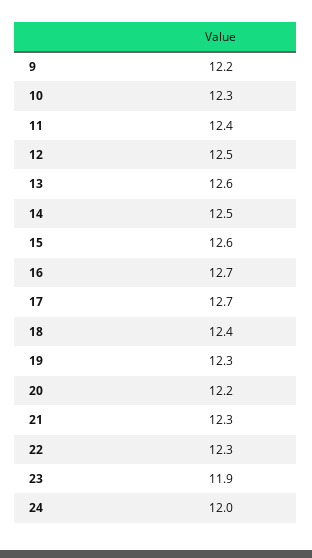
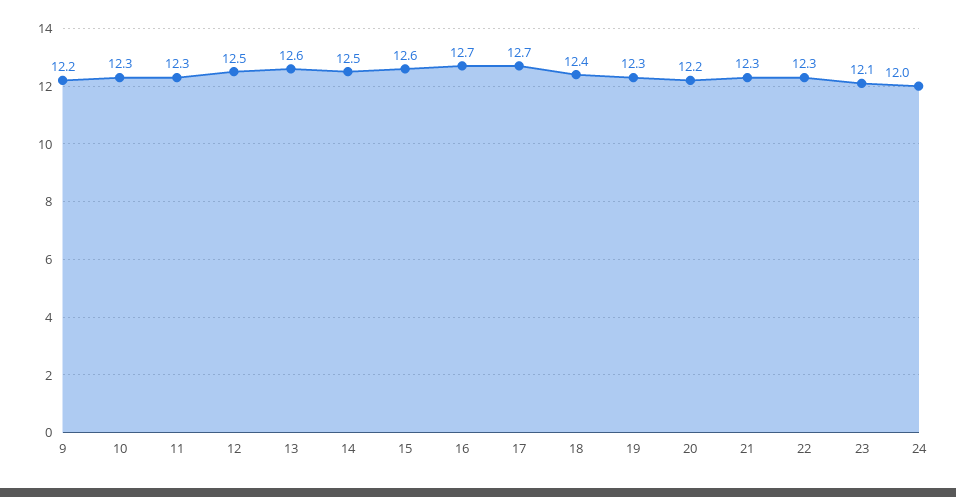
11: 12.4 -> 12.3
23: 11.9 -> 12.1

